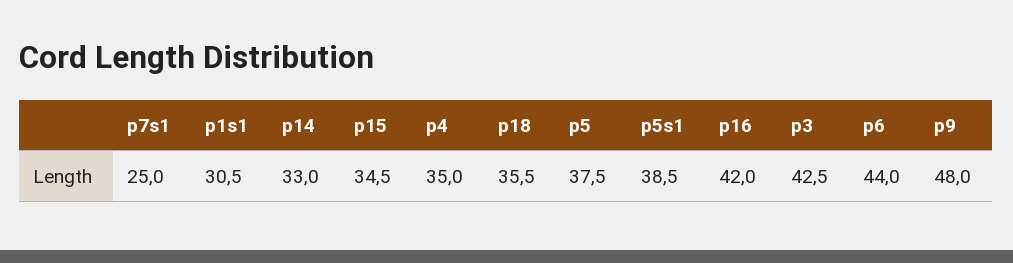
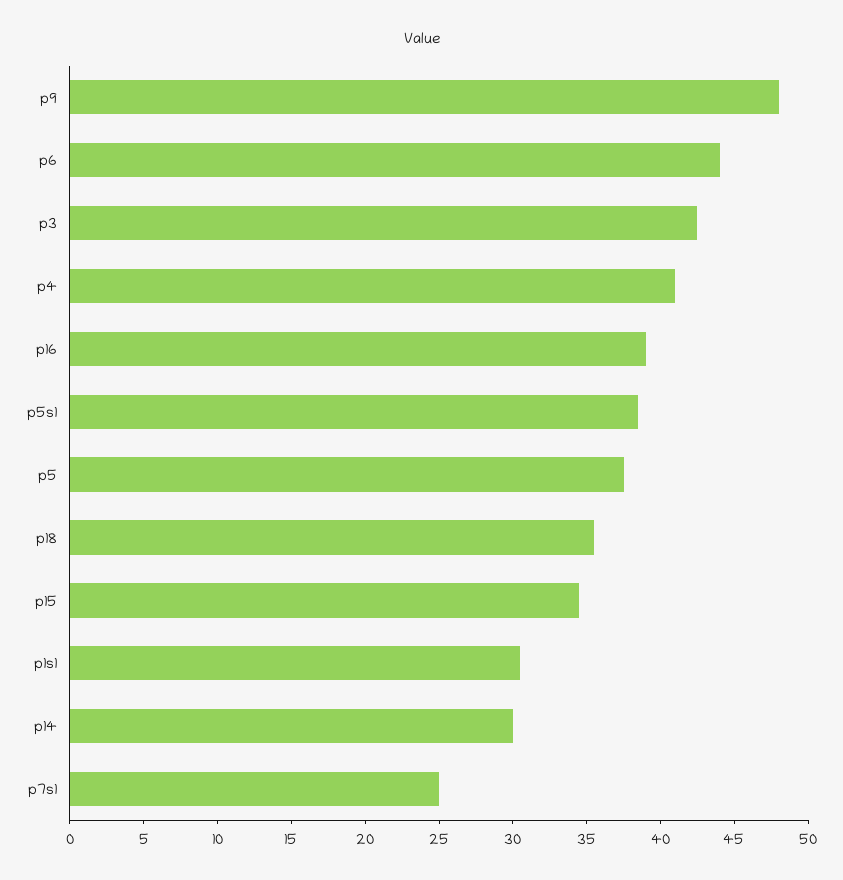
p14: 33 -> 30
p4: 35 -> 41
p16: 42 -> 39

